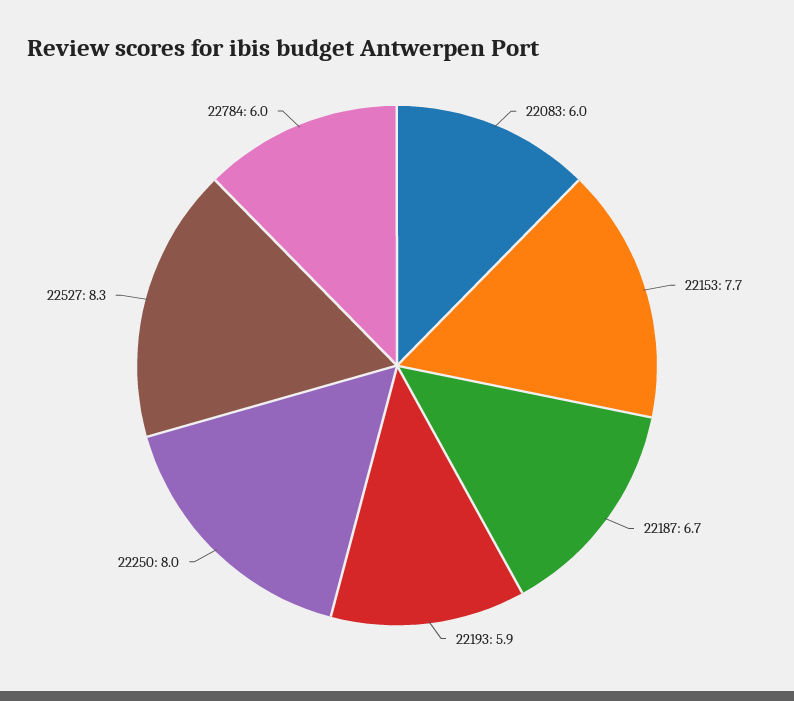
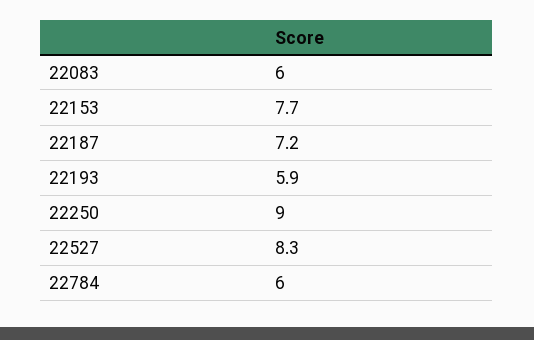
22187: 6.7 -> 7.2
22250: 8 -> 9

